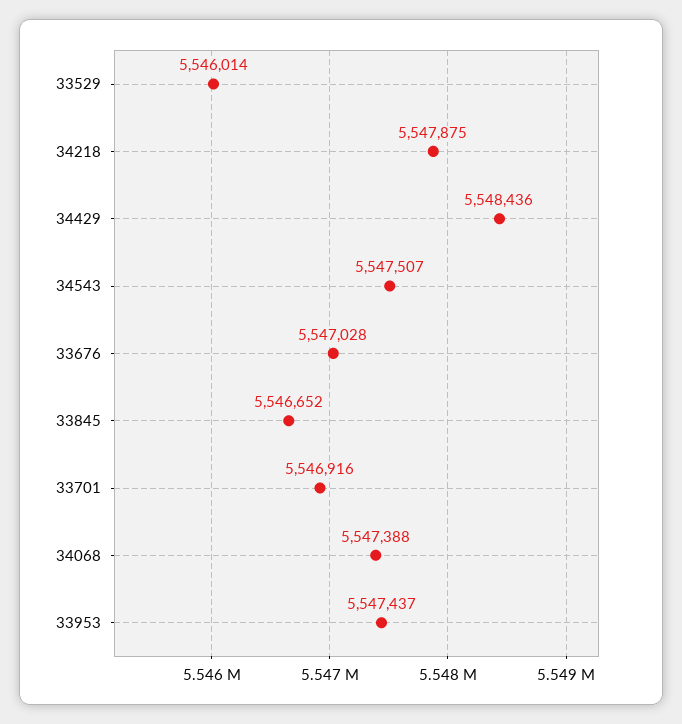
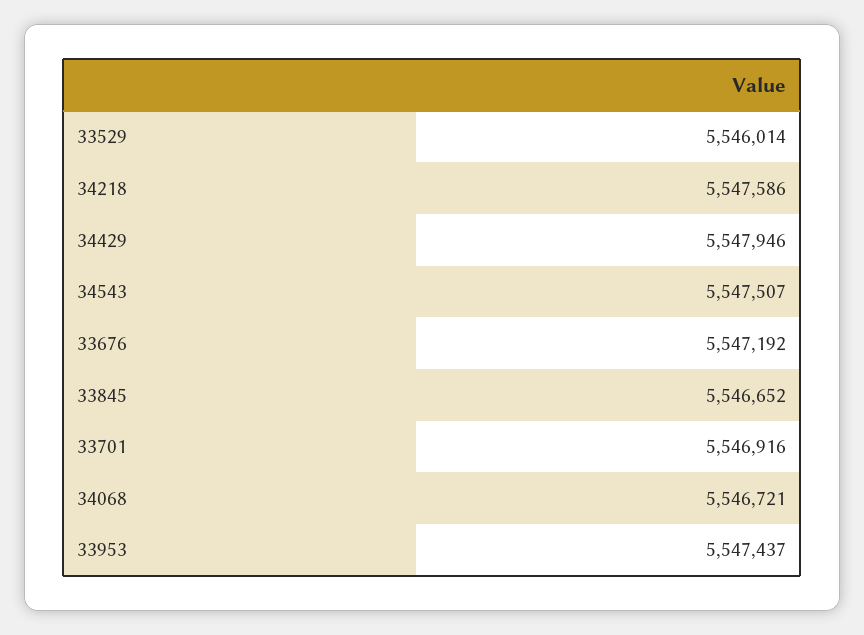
34218: 5547875 -> 5547586
34429: 5548436 -> 5547946
33676: 5547028 -> 5547192
34068: 5547388 -> 5546721

